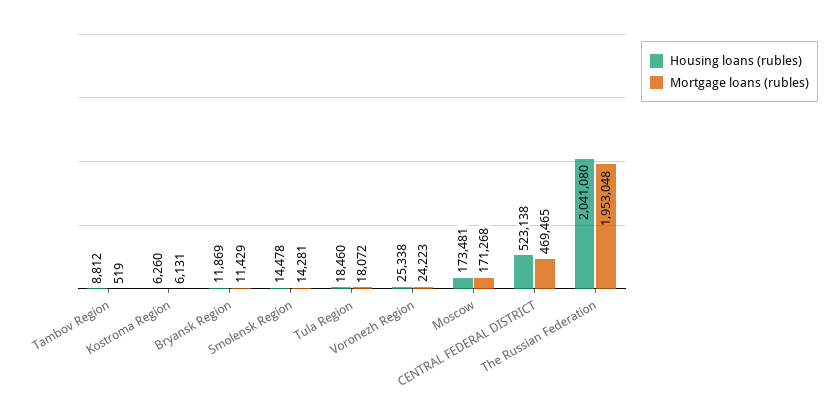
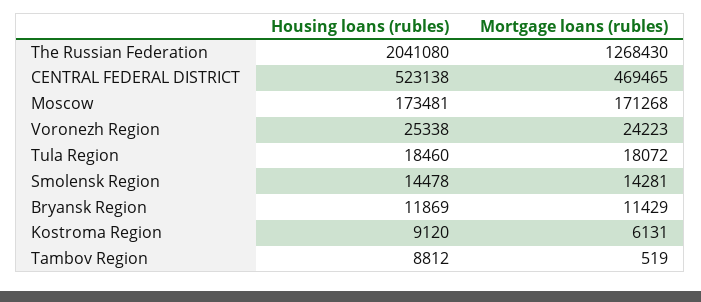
Housing loans (rubles), Kostroma Region: 6260 -> 9120
Mortgage loans (rubles), The Russian Federation: 1953048 -> 1268430

